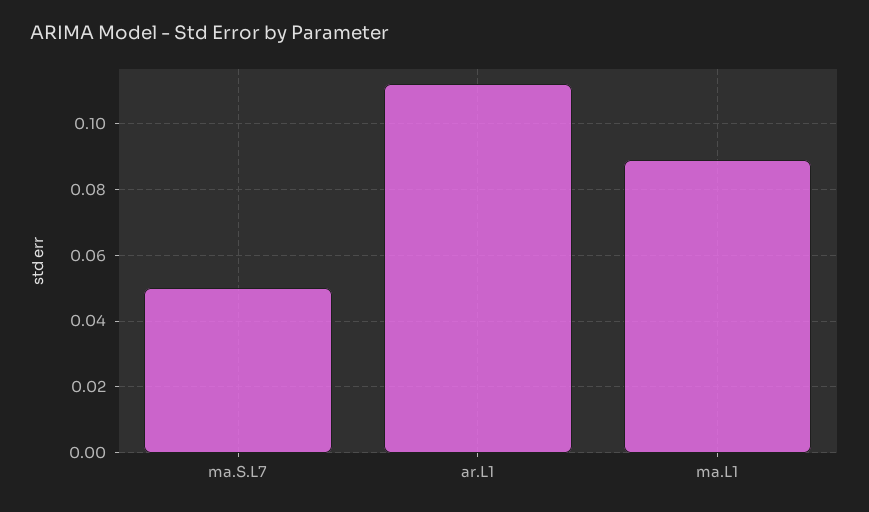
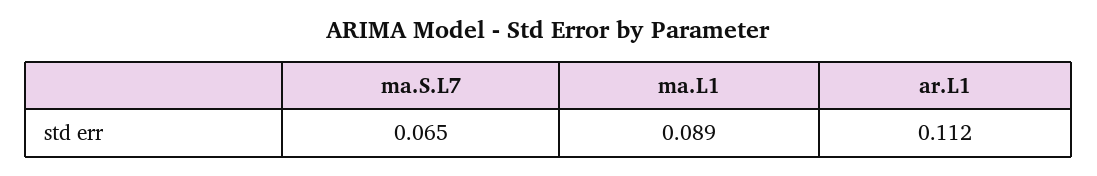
ma.S.L7: 0.05 -> 0.065

